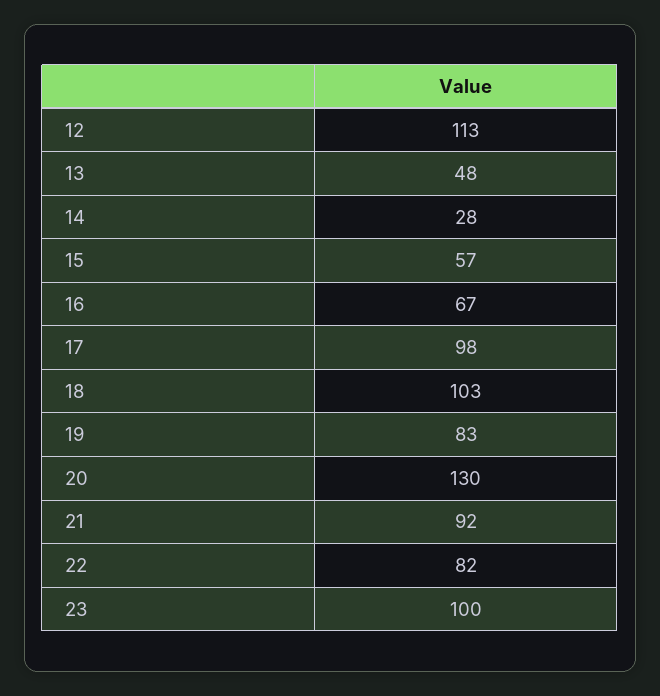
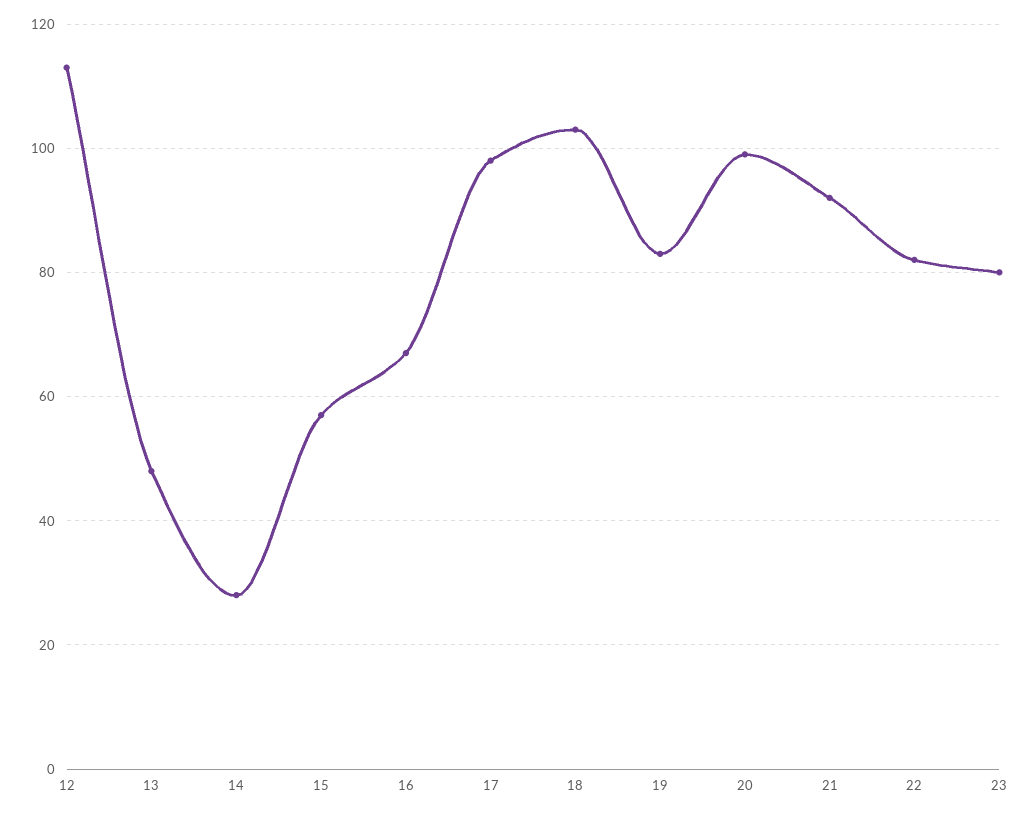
20: 130 -> 100
23: 100 -> 80

